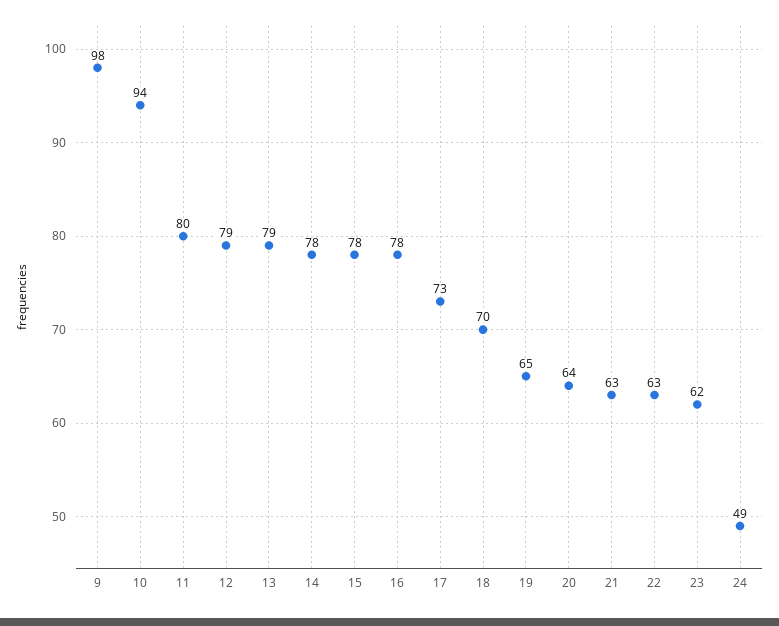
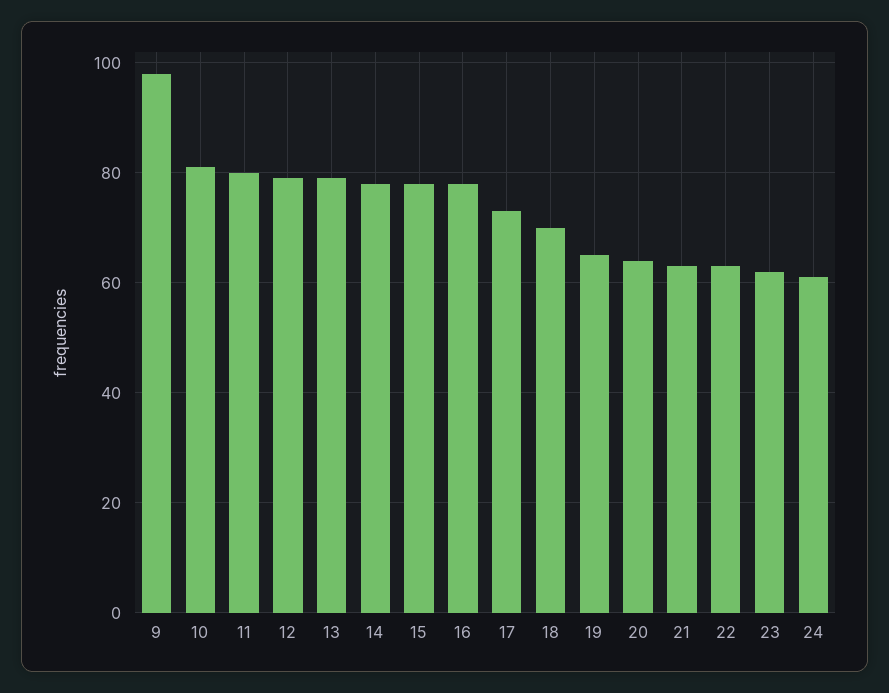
10: 94 -> 80
24: 49 -> 60

